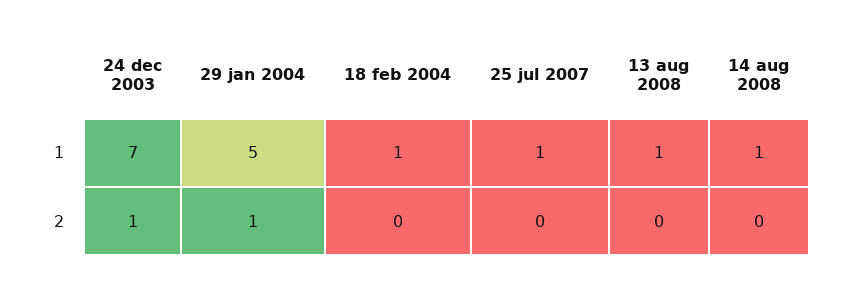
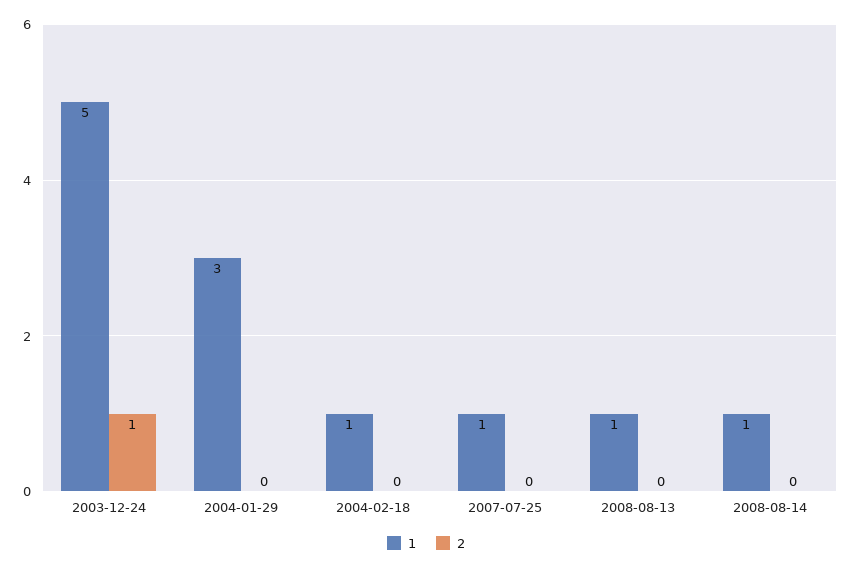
1, 24 dec 2003: 7 -> 5
1, 29 jan 2004: 5 -> 3
2, 29 jan 2004: 1 -> 0

